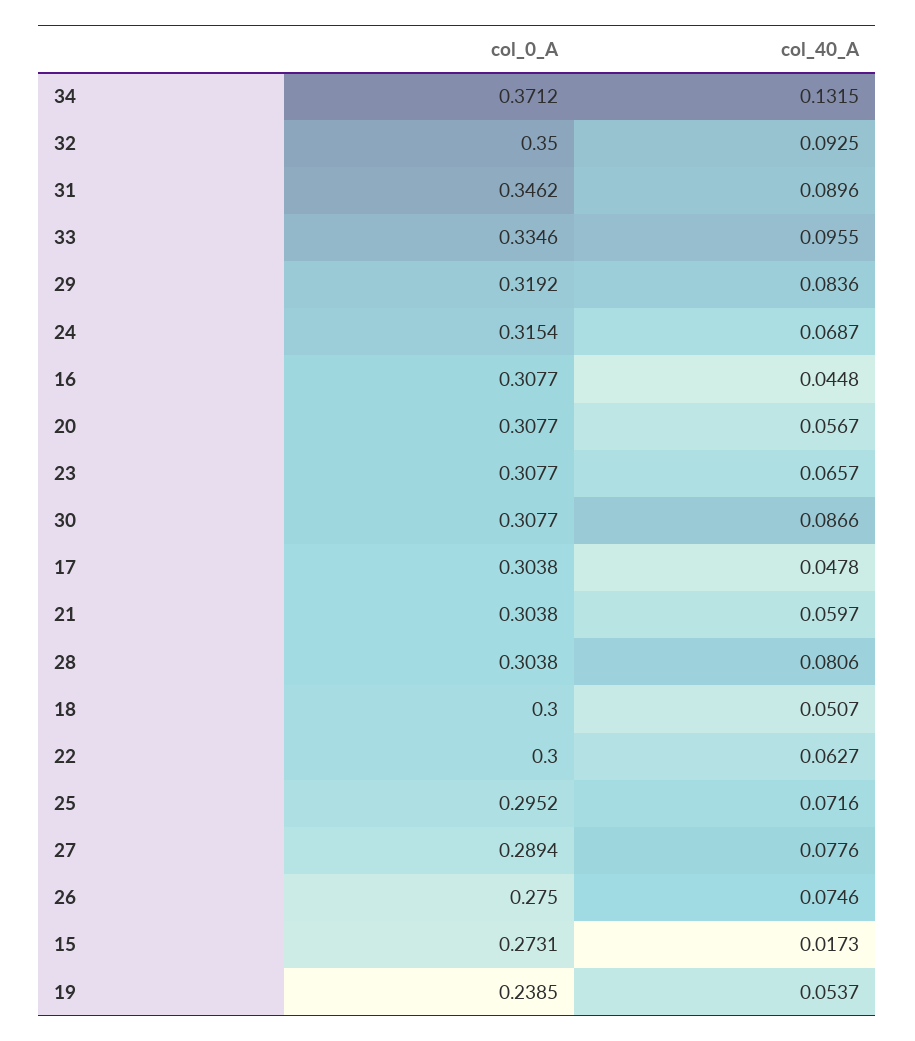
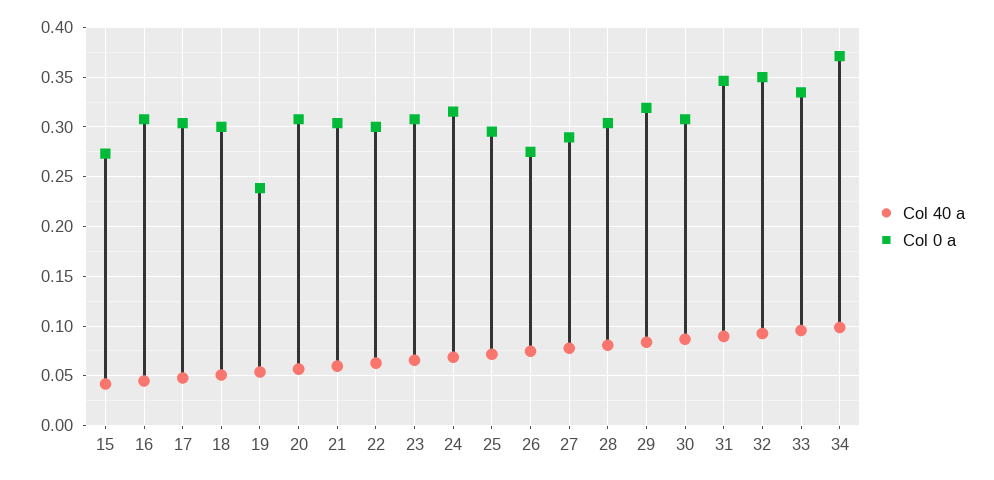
col_40_A, 34: 0.1315 -> 0.1
col_40_A, 15: 0.0173 -> 0.04

